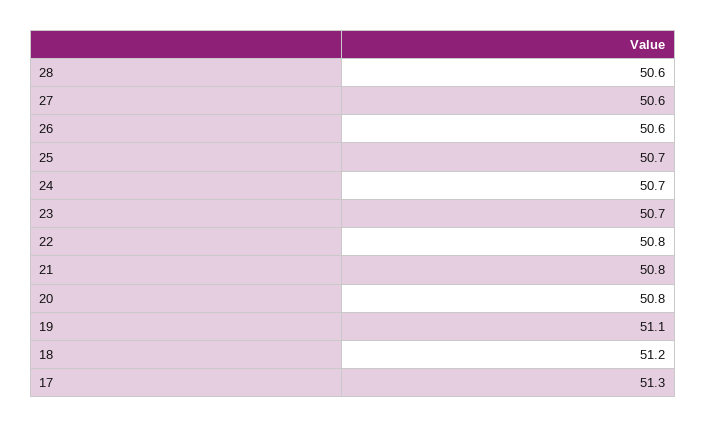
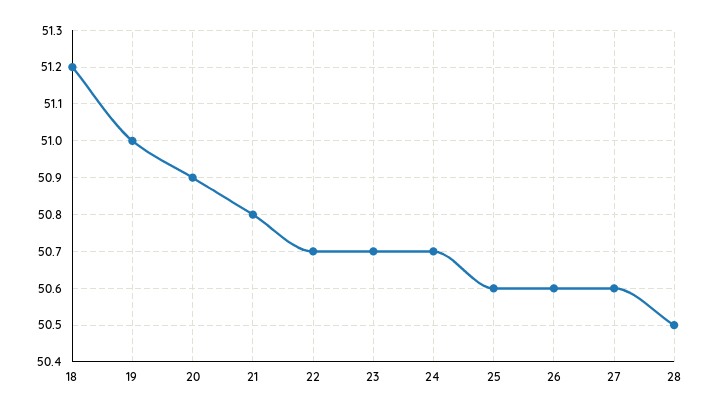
28: 50.6 -> 50.5
25: 50.7 -> 50.6
22: 50.8 -> 50.7
20: 50.8 -> 50.9
19: 51.1 -> 51
17: 51.3 -> none

